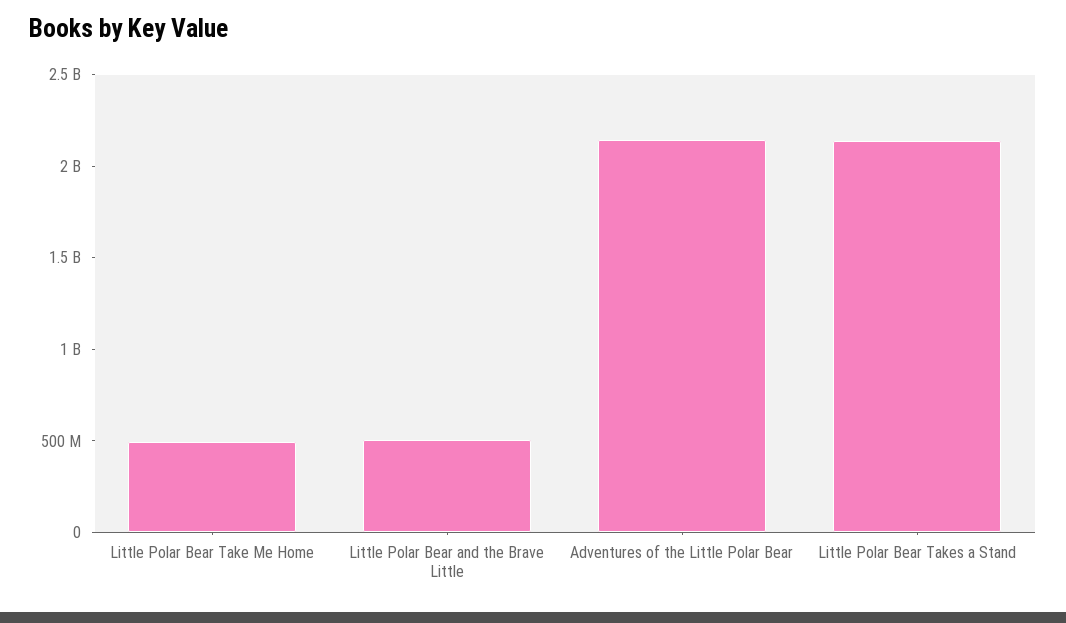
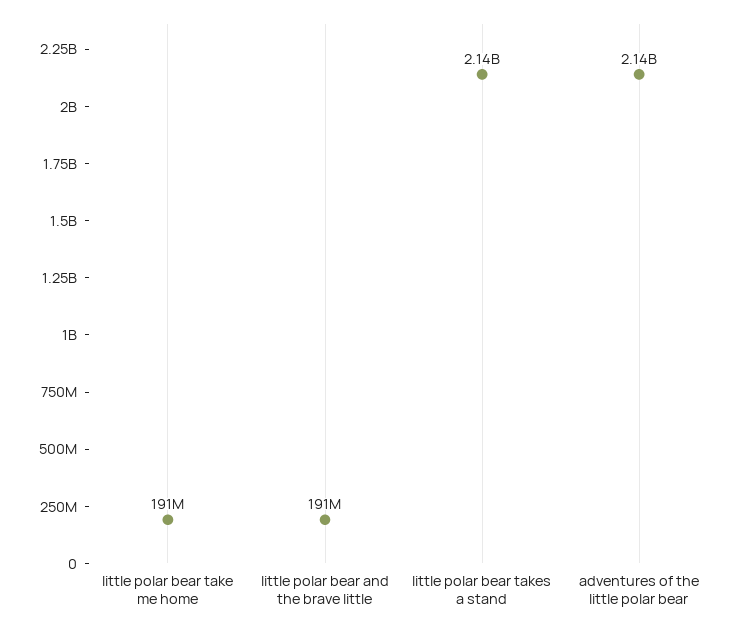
Little Polar Bear Take Me Home: 500000000 -> 191000000
Little Polar Bear and the Brave Little: 500000000 -> 191000000

